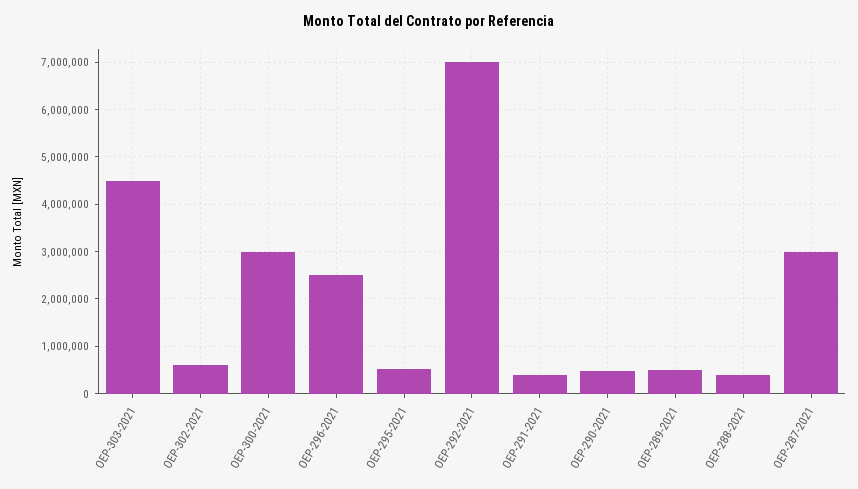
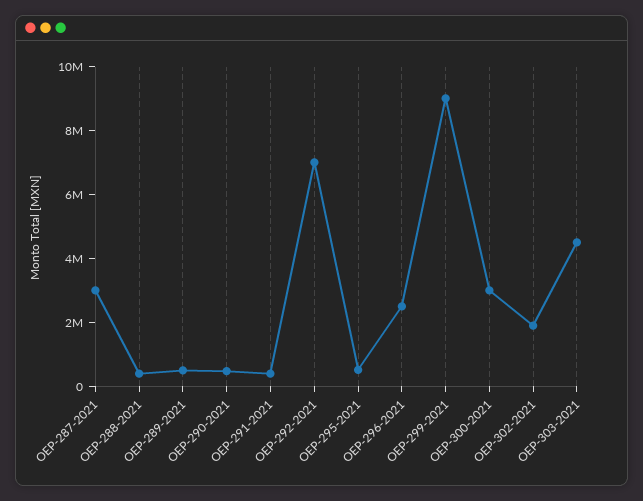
OEP-302-2021: 600000 -> 2000000
OEP-299-2021: none -> 9000000

